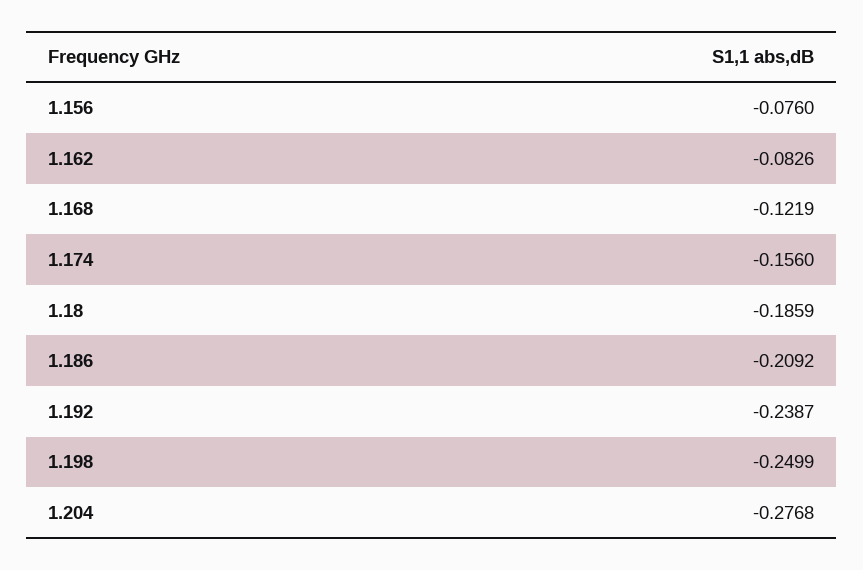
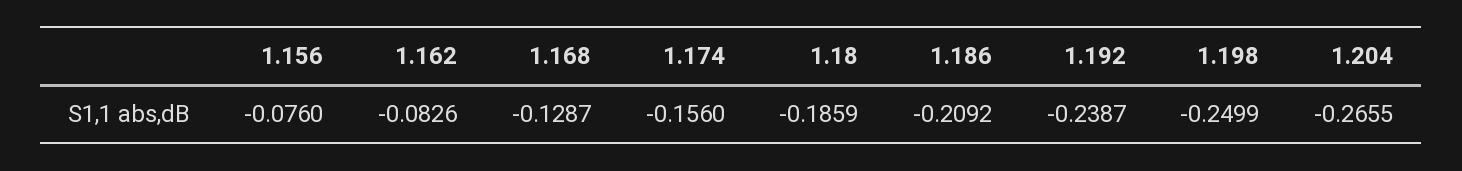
1.168: -0.1219 -> -0.1287
1.204: -0.2768 -> -0.2655

